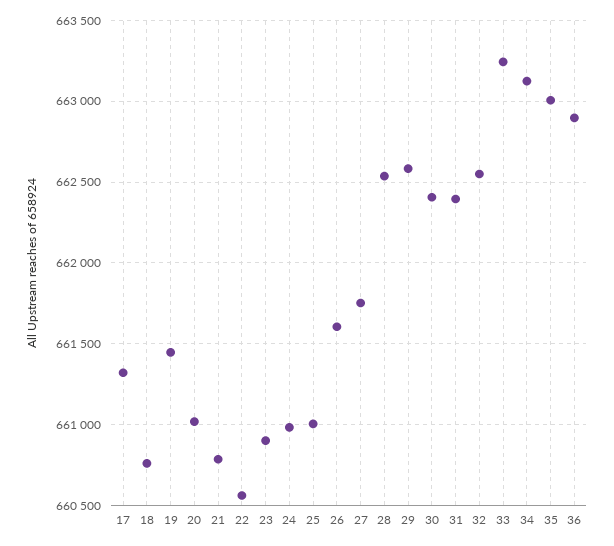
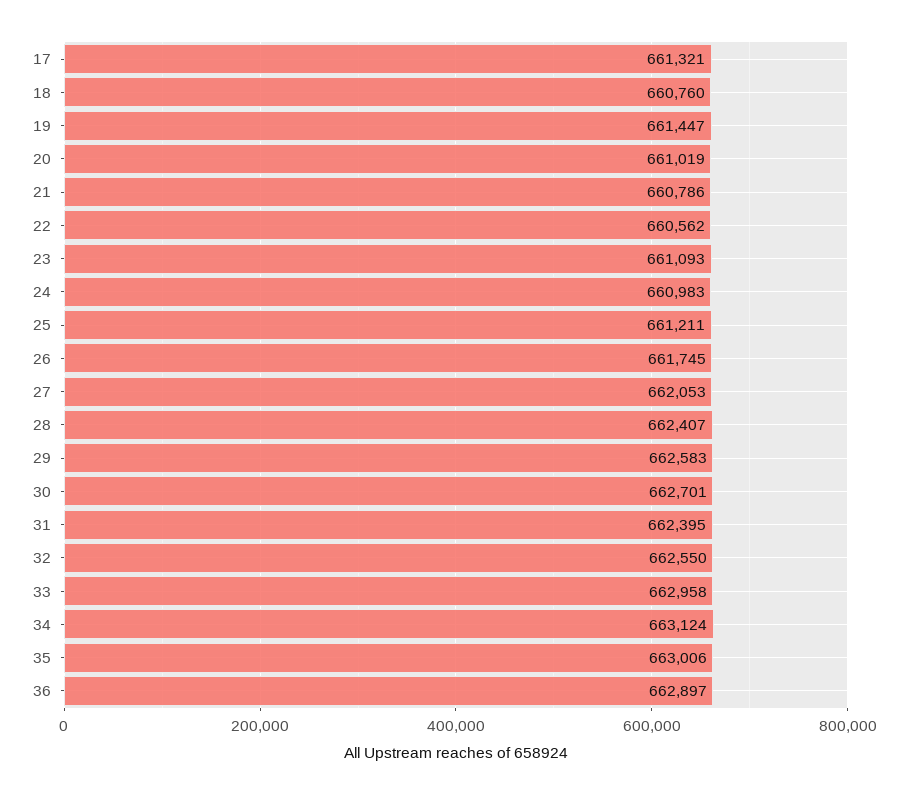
23: 660900 -> 661093
25: 661000 -> 661211
26: 661600 -> 661745
27: 661750 -> 662053
28: 662550 -> 662407
30: 662400 -> 662701
33: 663250 -> 662958

